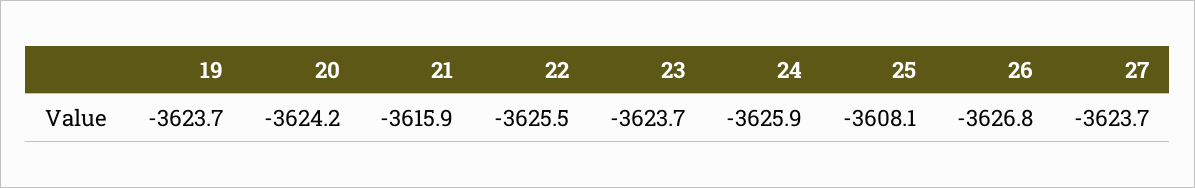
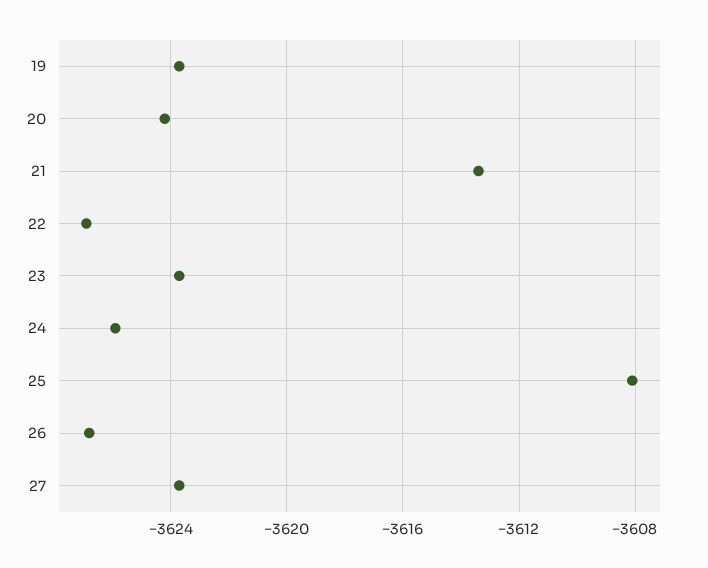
21: -3615.9 -> -3613.5
22: -3625.5 -> -3627

